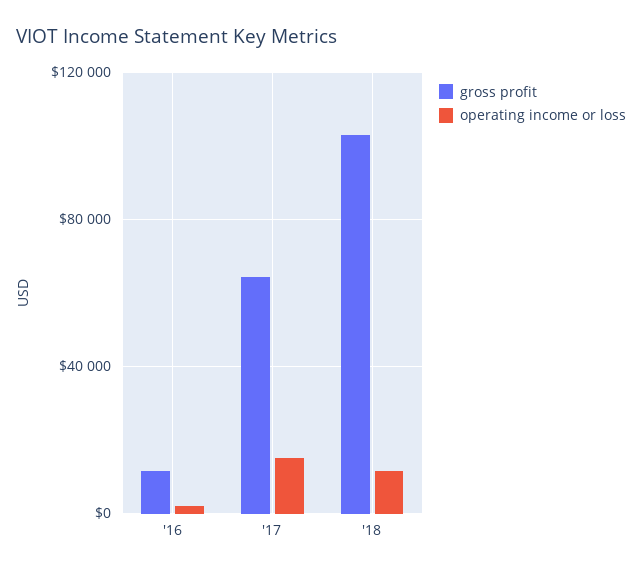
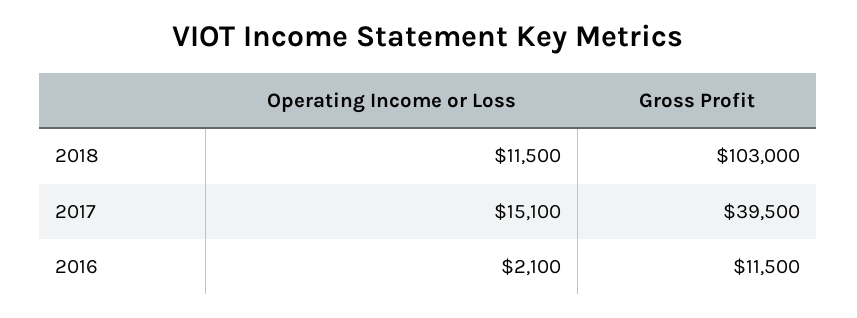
gross profit, '17: 65000 -> 39500

